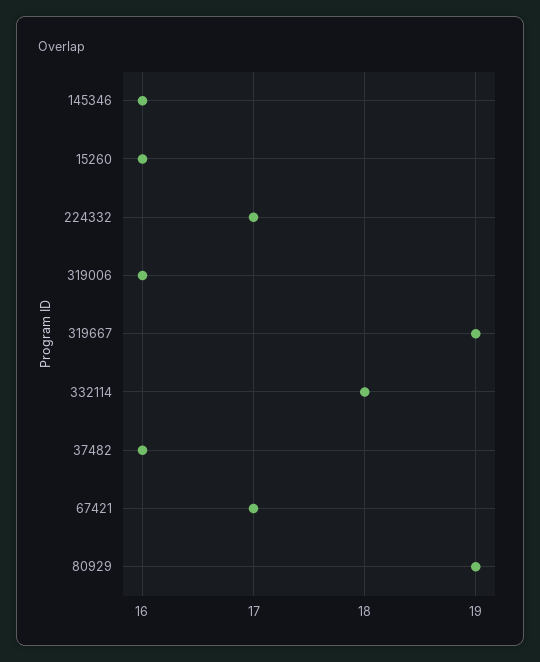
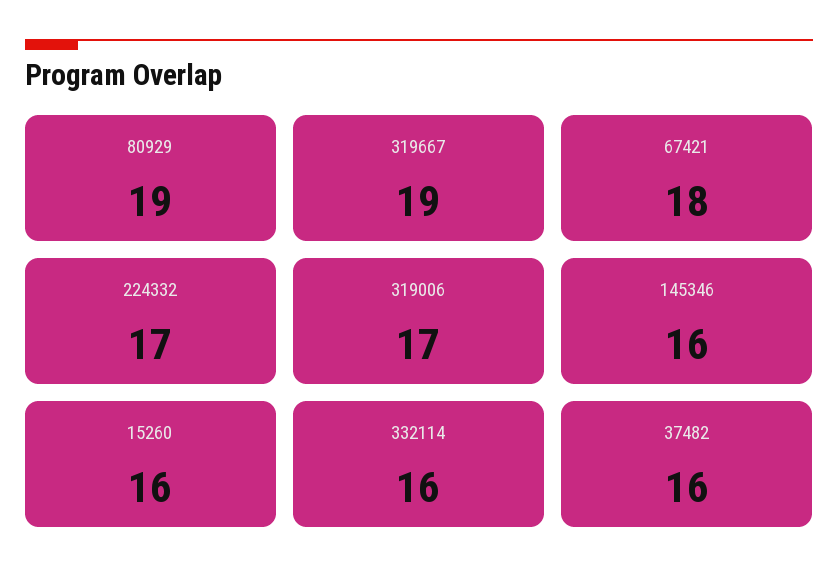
319006: 16 -> 17
332114: 18 -> 16
67421: 17 -> 18

